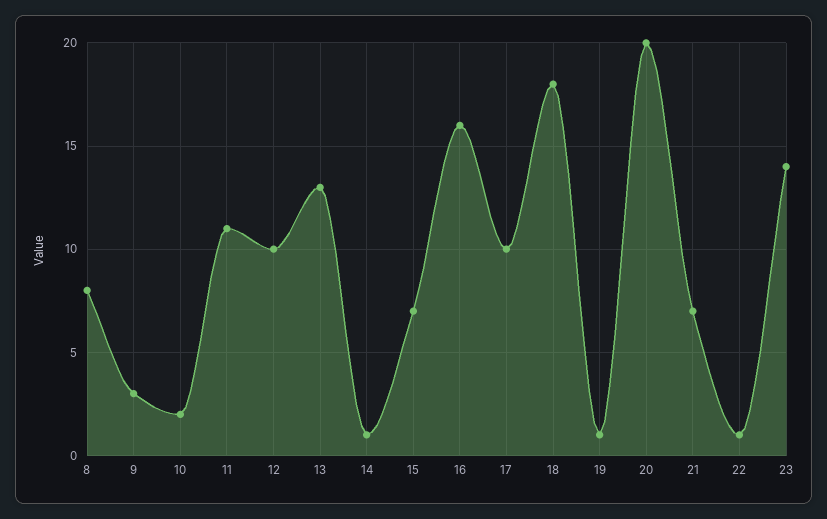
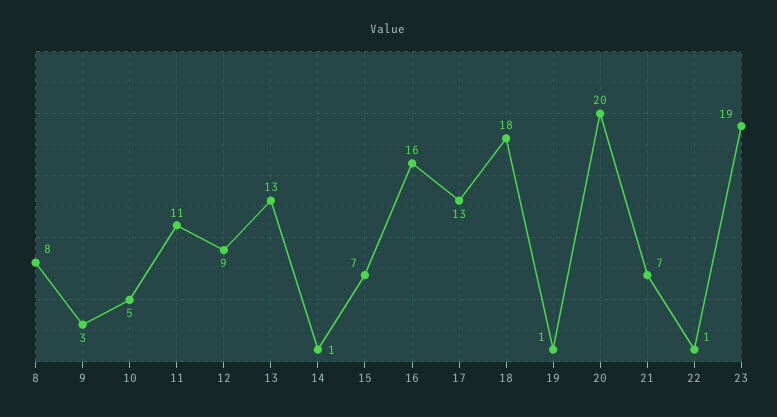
10: 2 -> 5
12: 10 -> 9
17: 10 -> 13
23: 14 -> 19

